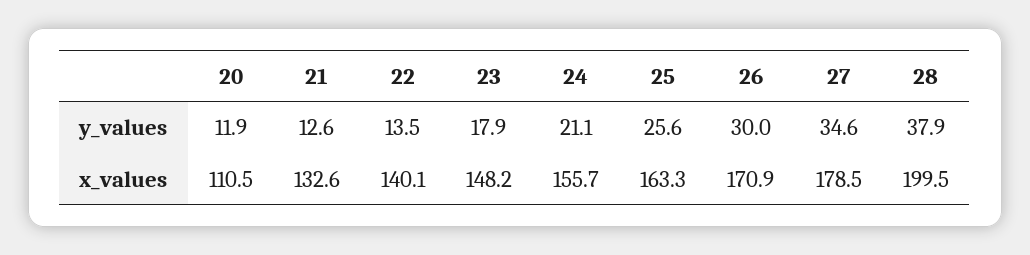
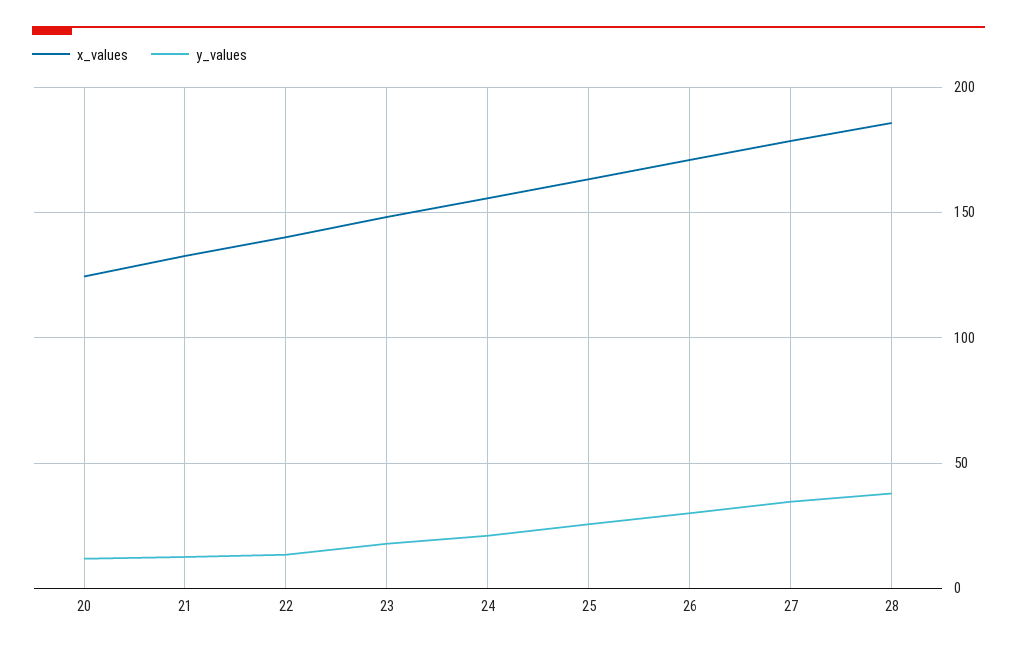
x_values, 20: 110.5 -> 125
x_values, 28: 199.5 -> 185

